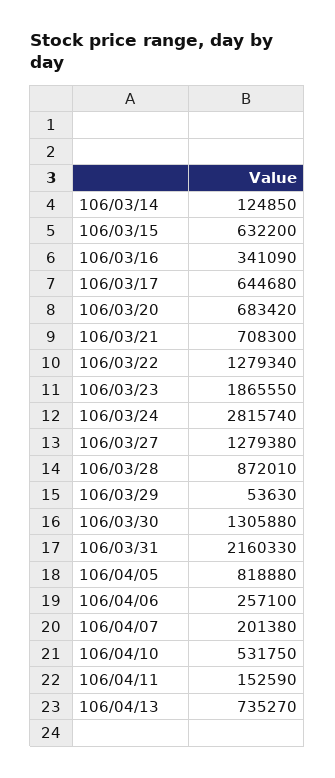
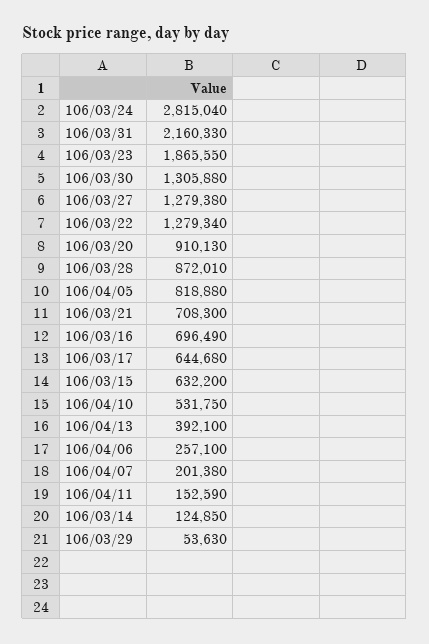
106/03/16: 341090 -> 696490
106/03/20: 683420 -> 910130
106/03/24: 2815740 -> 2815040
106/04/13: 735270 -> 392100

